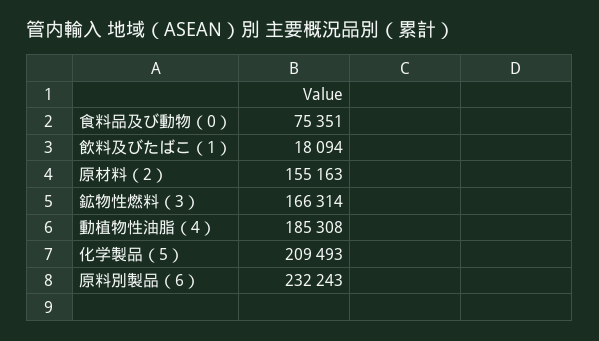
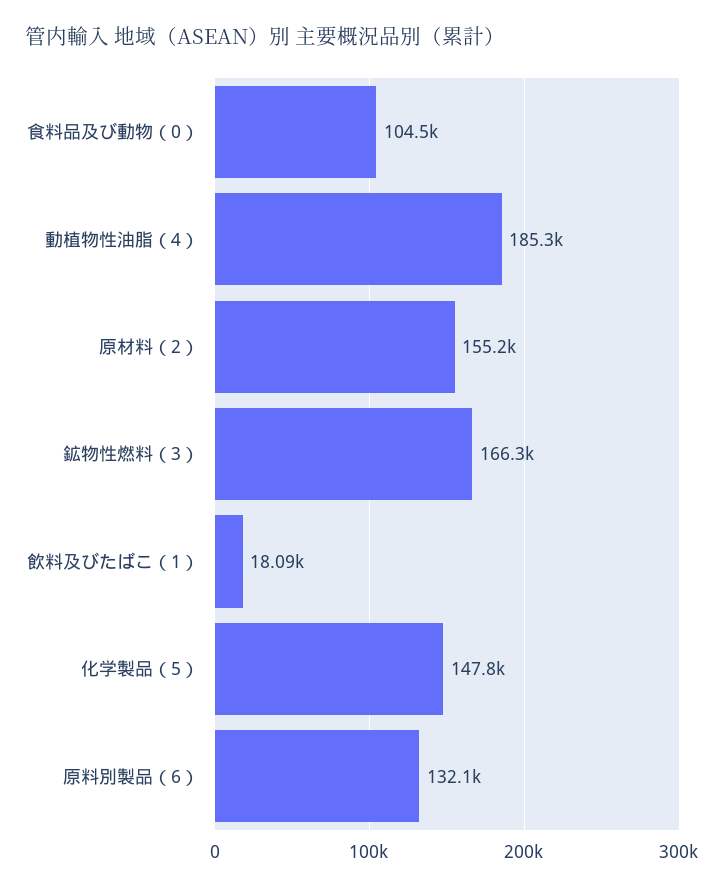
食料品及び動物（0）: 75351 -> 104500
化学製品（5）: 209493 -> 147800
原料別製品（6）: 232243 -> 132100

